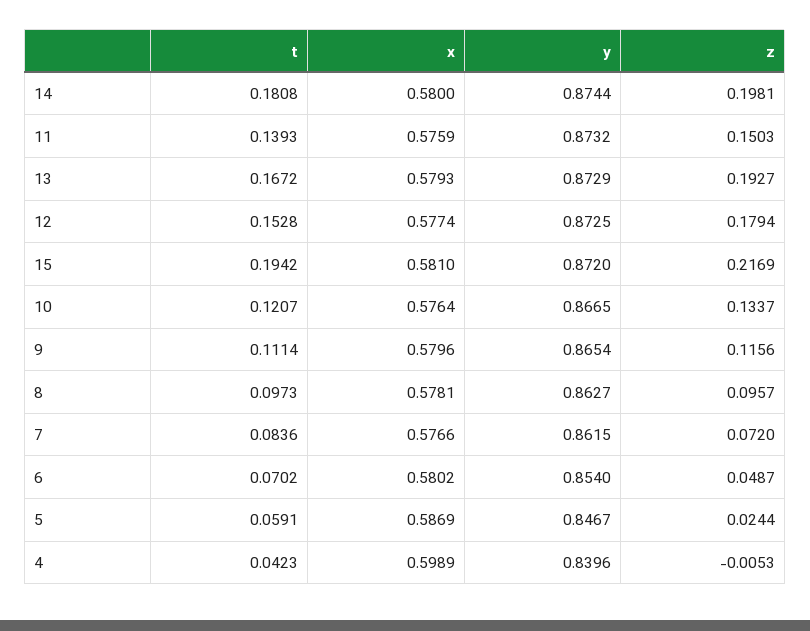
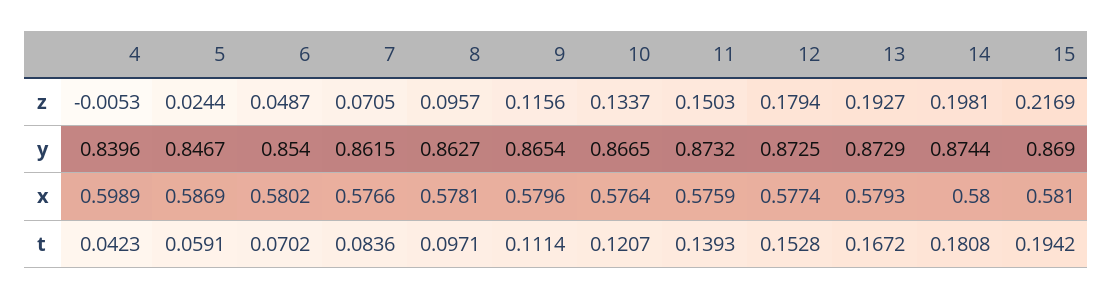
y, 15: 0.872 -> 0.869
t, 8: 0.0973 -> 0.0971
z, 7: 0.072 -> 0.0705

